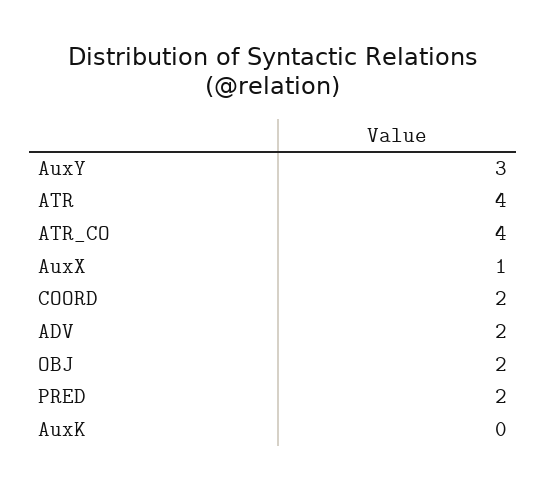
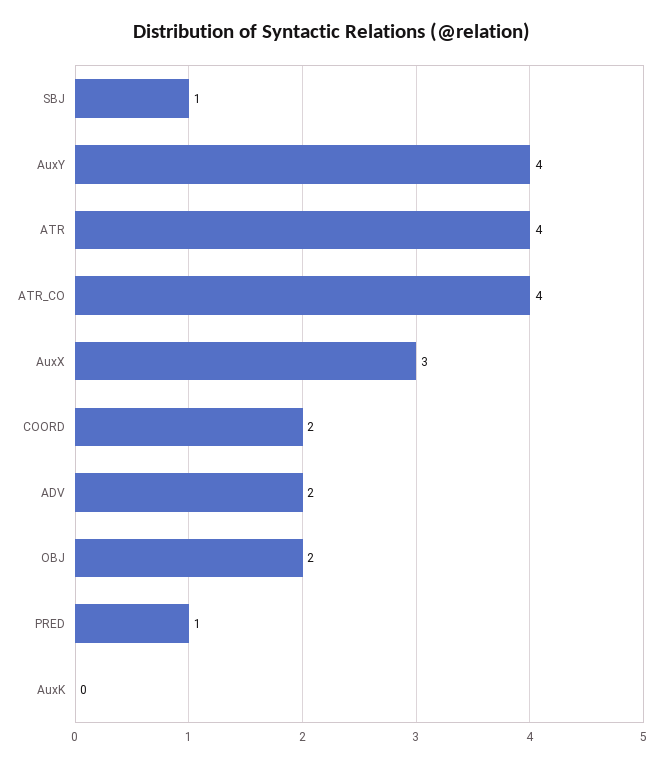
AuxY: 3 -> 4
AuxX: 1 -> 3
PRED: 2 -> 1
SBJ: none -> 1

